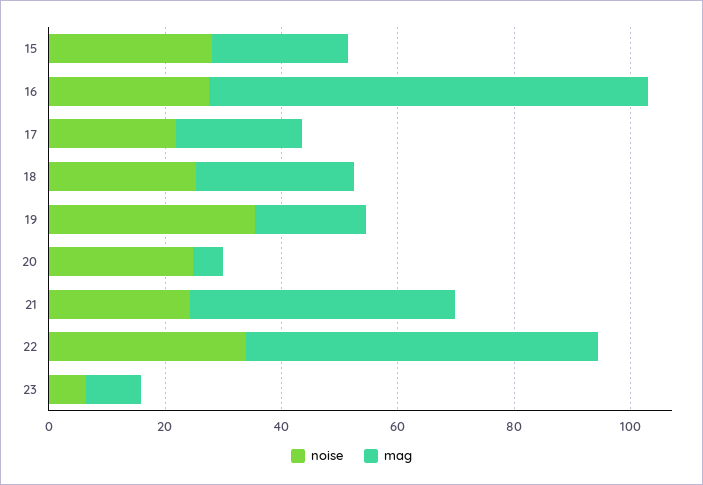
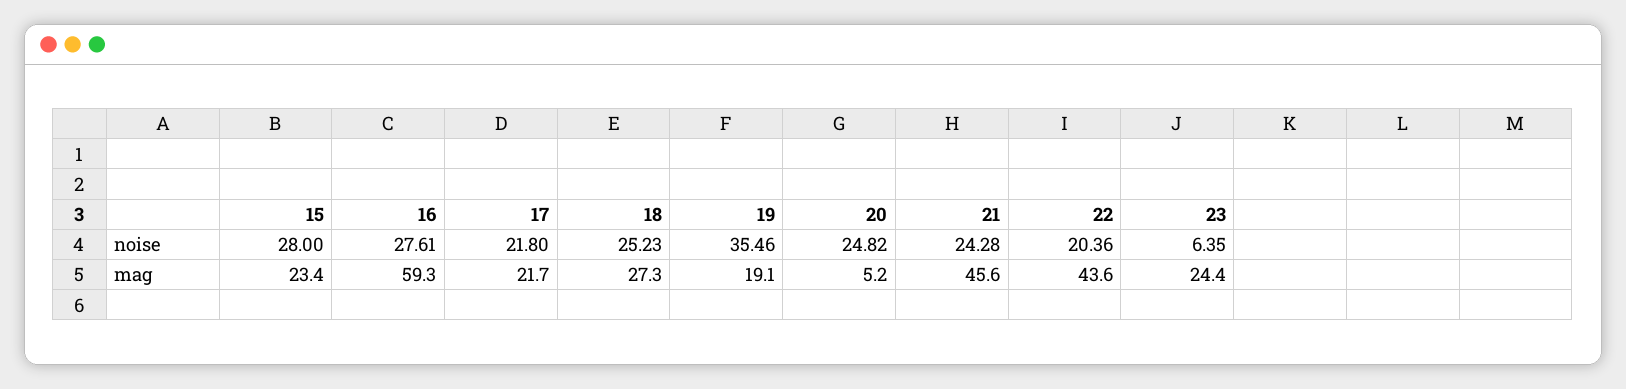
mag, 16: 75 -> 59.3
noise, 22: 35 -> 20.36
mag, 22: 60 -> 43.6
mag, 23: 10 -> 24.4

